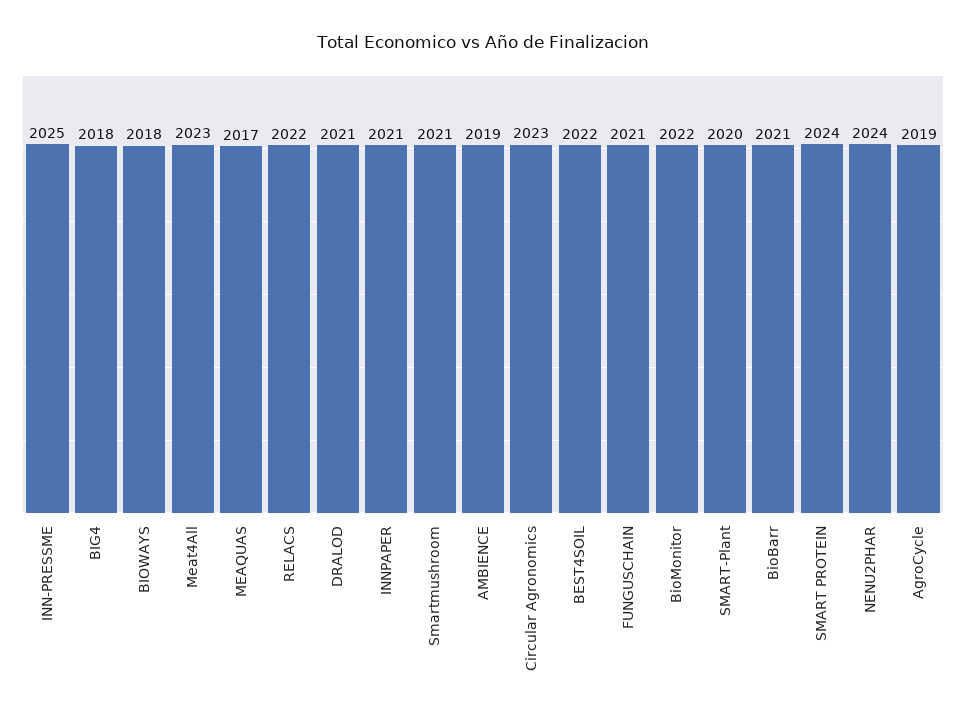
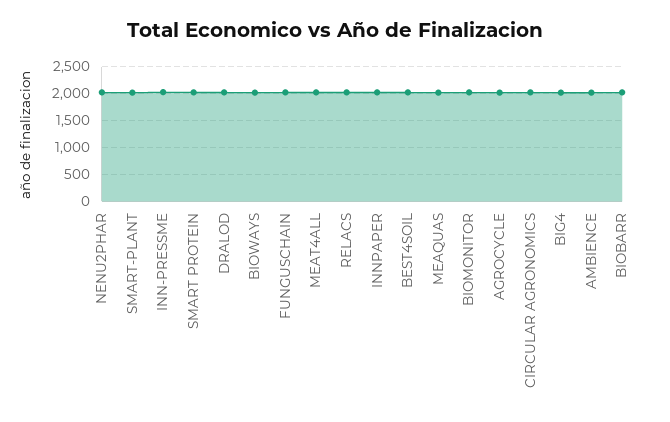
Smartmushroom: 2021 -> none

